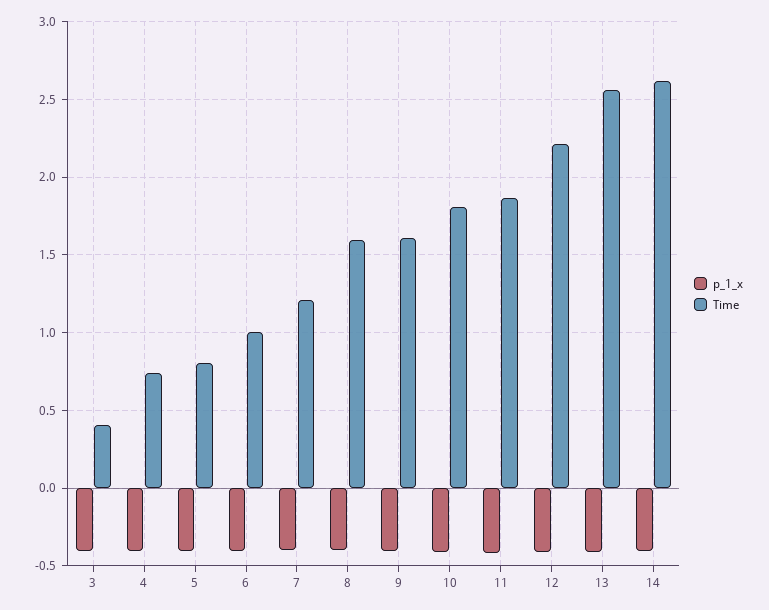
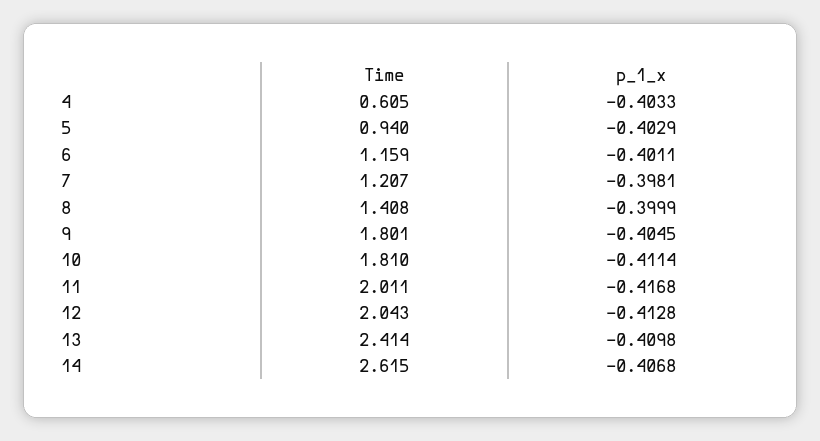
p_1_x, 3: -0.4 -> none
Time, 3: 0.4 -> none
Time, 4: 0.75 -> 0.605
Time, 5: 0.8 -> 0.94
Time, 6: 1 -> 1.159
Time, 8: 1.6 -> 1.408
Time, 9: 1.6 -> 1.801
Time, 11: 1.85 -> 2.011
Time, 12: 2.2 -> 2.043
Time, 13: 2.55 -> 2.414

